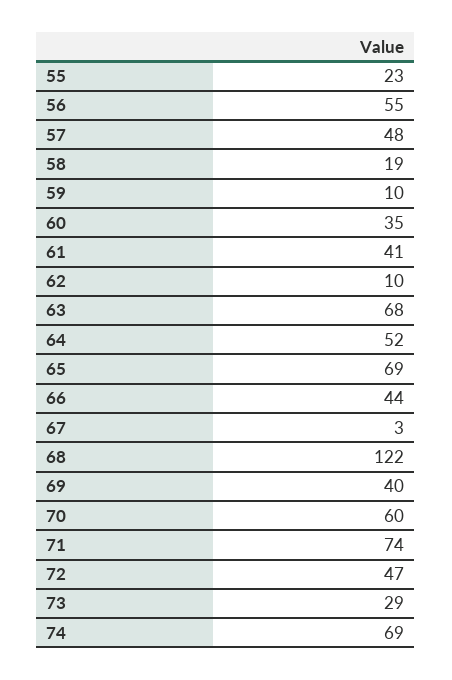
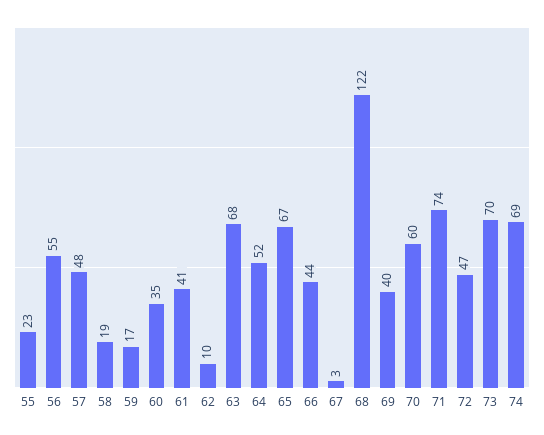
59: 10 -> 17
65: 69 -> 67
73: 29 -> 70

